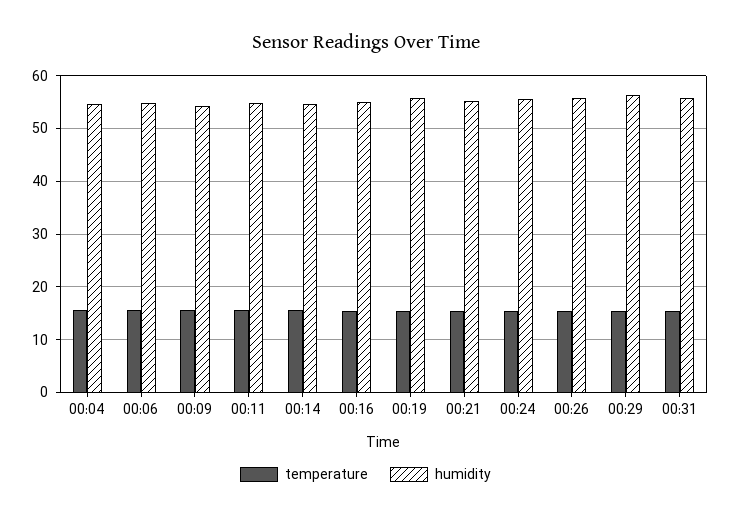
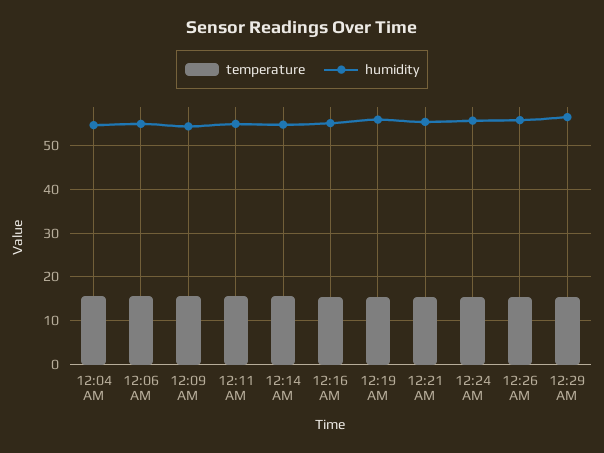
temperature, 00:31: 16 -> none
humidity, 00:31: 56 -> none

